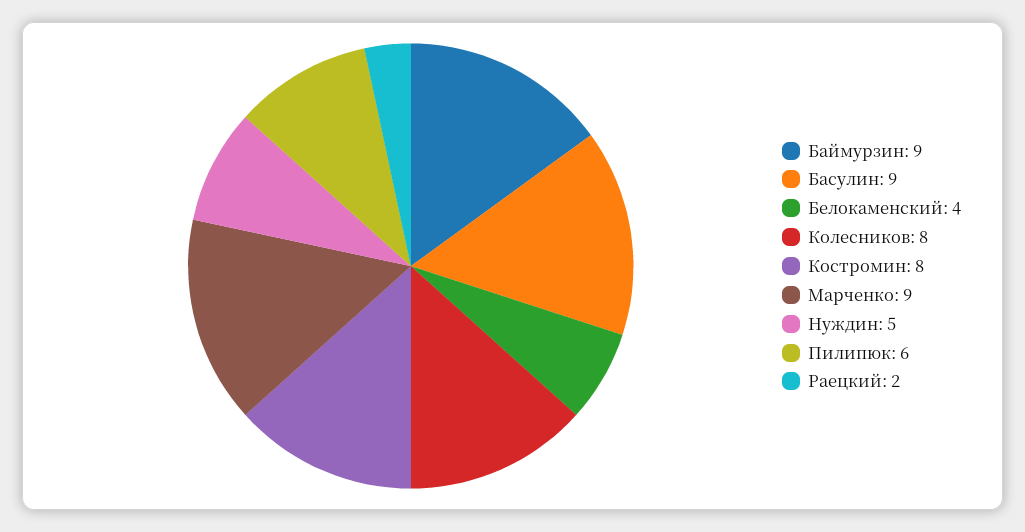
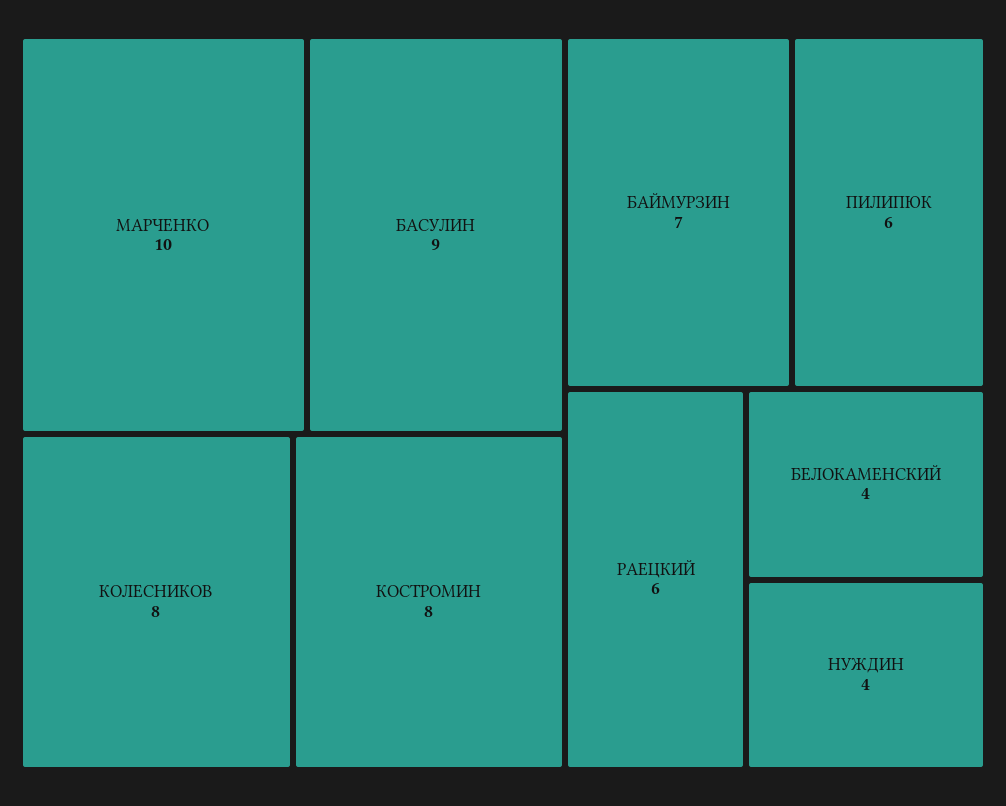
Баймурзин: 9 -> 7
Марченко: 9 -> 10
Нуждин: 5 -> 4
Раецкий: 2 -> 6

